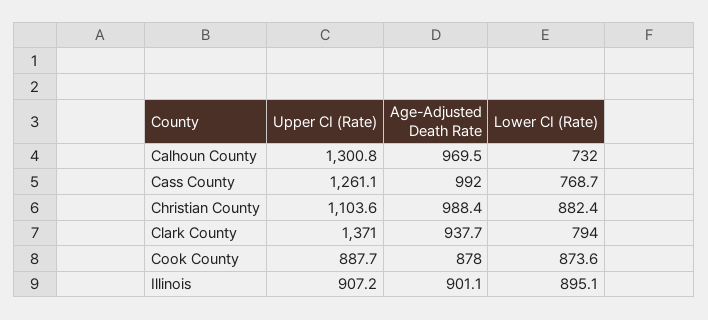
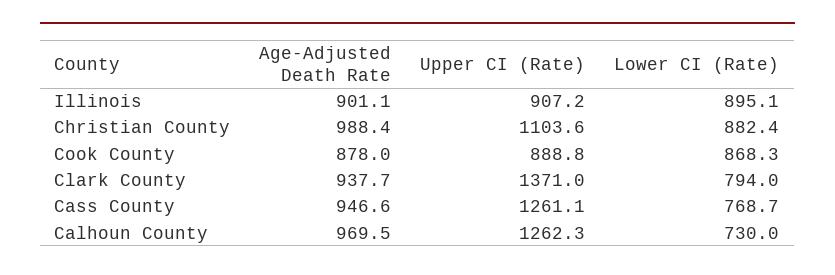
Upper CI (Rate), Calhoun County: 1300.8 -> 1262.3
Lower CI (Rate), Calhoun County: 732 -> 730
Age-Adjusted Death Rate, Cass County: 992 -> 946.6
Upper CI (Rate), Cook County: 887.7 -> 888.8
Lower CI (Rate), Cook County: 873.6 -> 868.3

